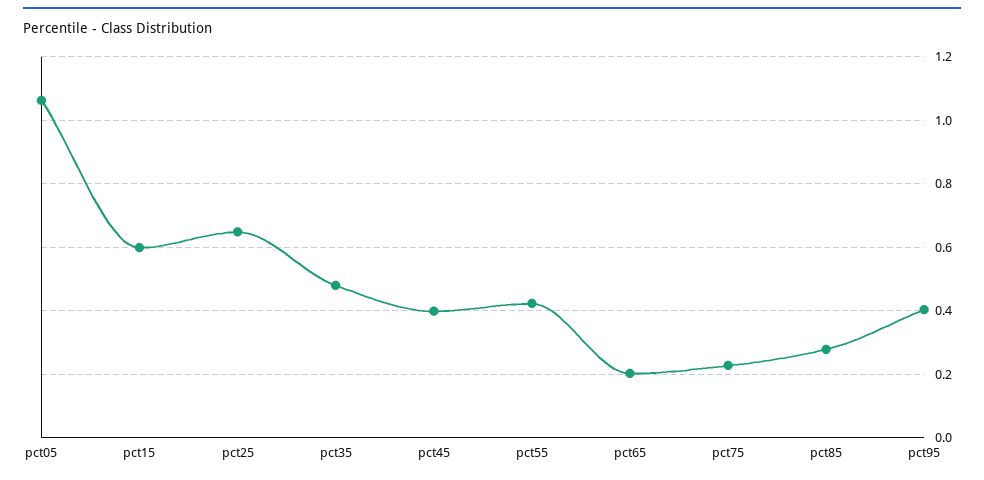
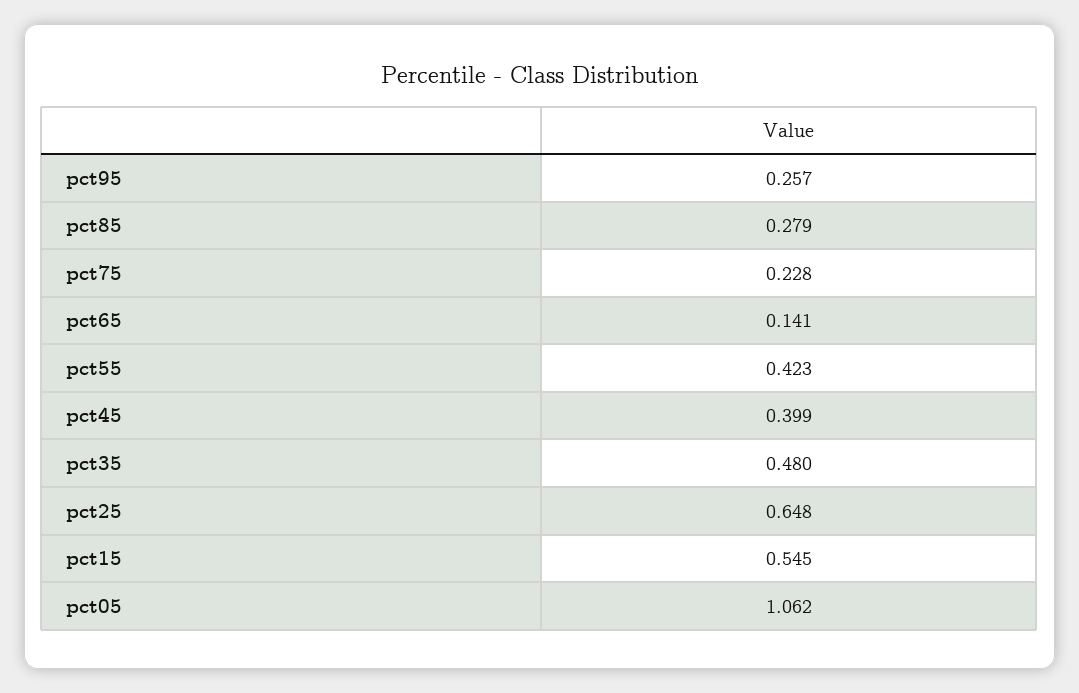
pct15: 0.6 -> 0.545
pct65: 0.2 -> 0.141
pct95: 0.4 -> 0.257

